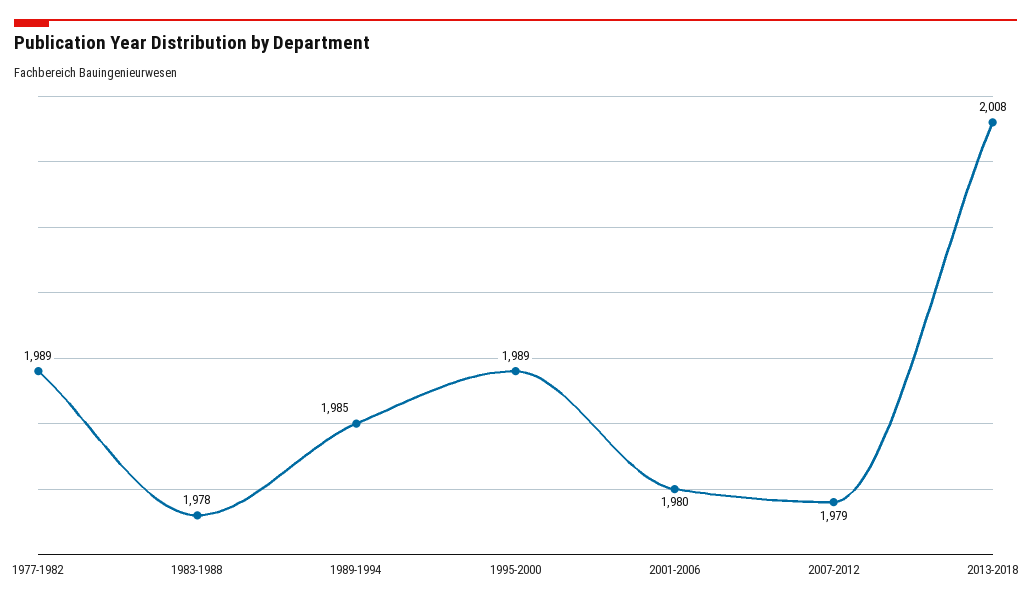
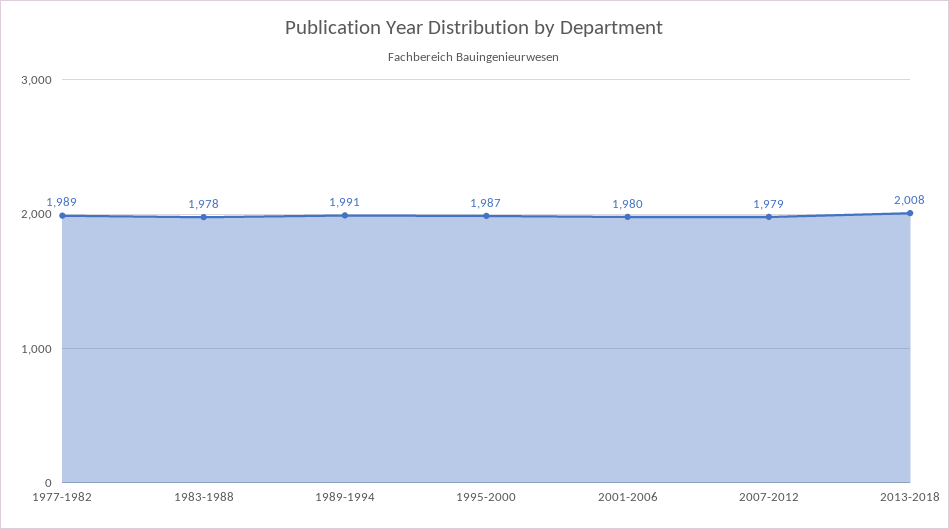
1989-1994: 1985 -> 1991
1995-2000: 1989 -> 1987

